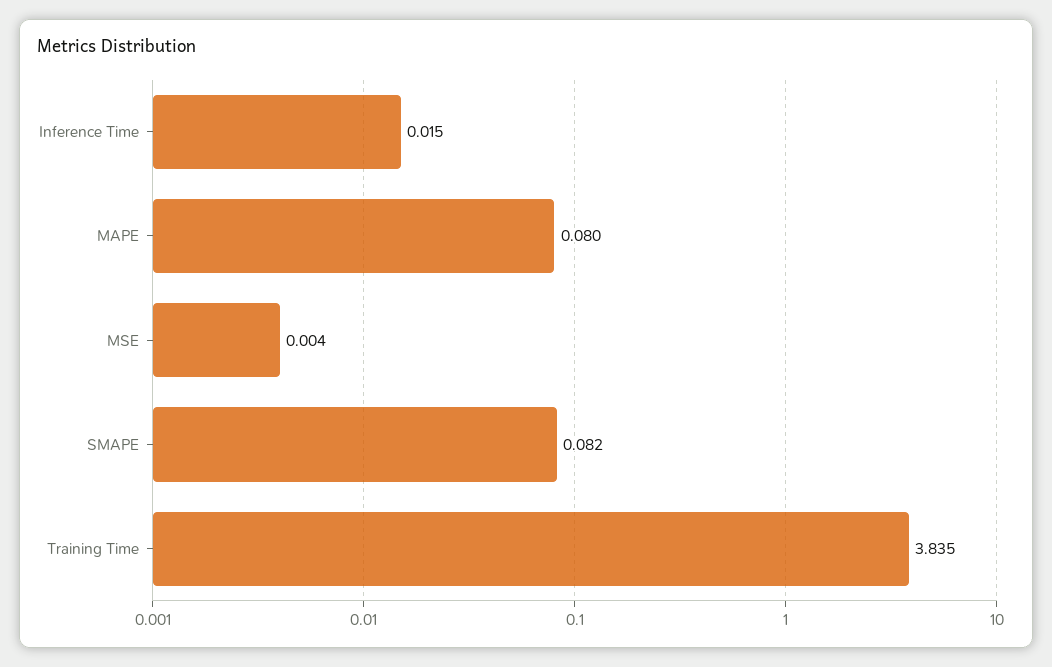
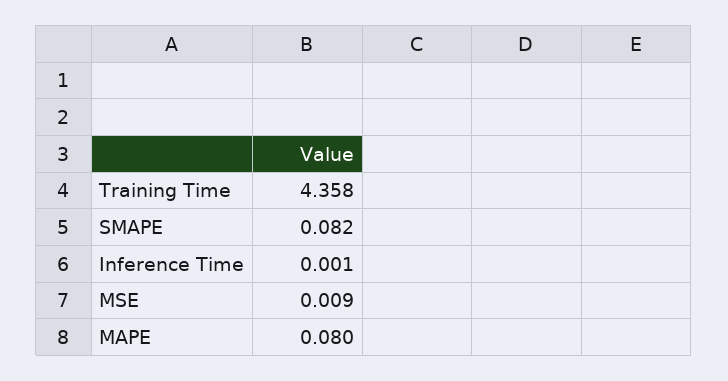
Inference Time: 0.015 -> 0.001
MSE: 0.004 -> 0.009
Training Time: 3.835 -> 4.358

